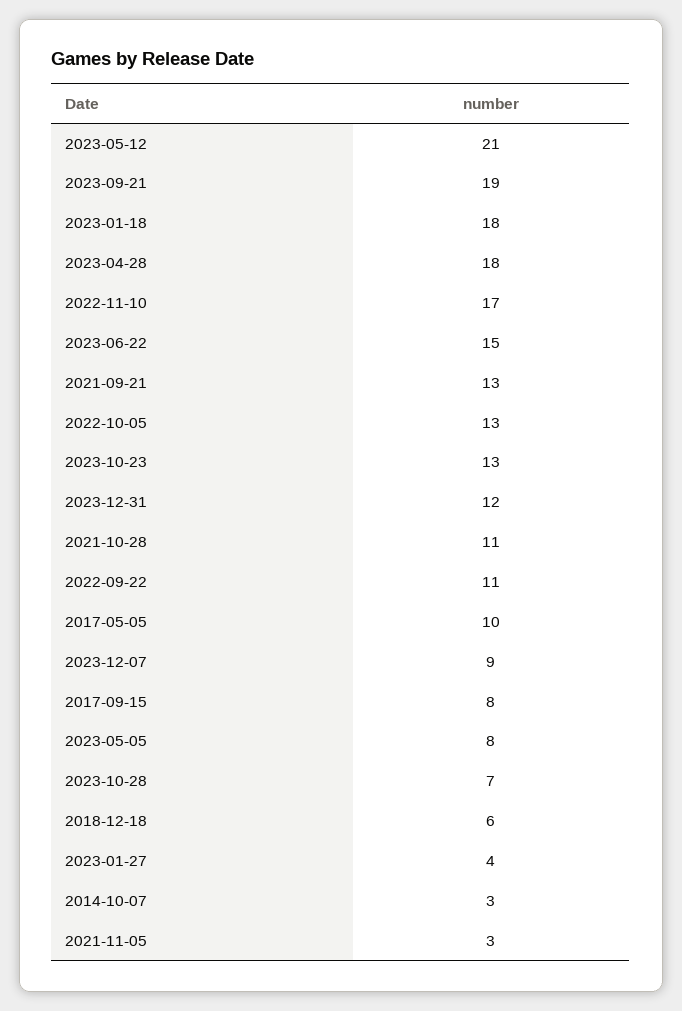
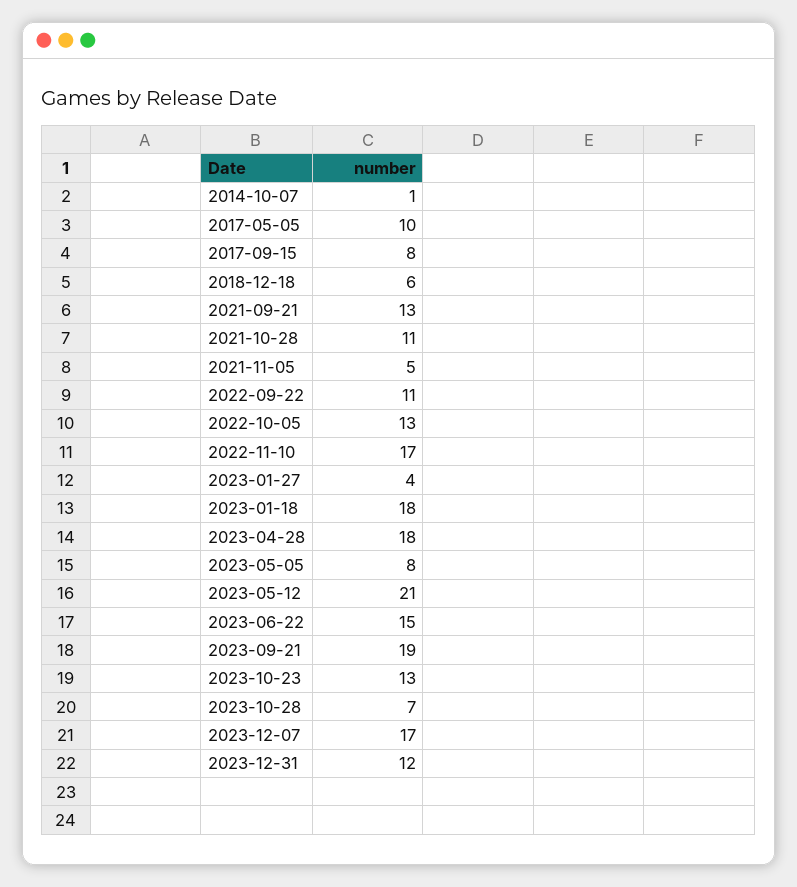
2023-12-07: 9 -> 17
2014-10-07: 3 -> 1
2021-11-05: 3 -> 5

